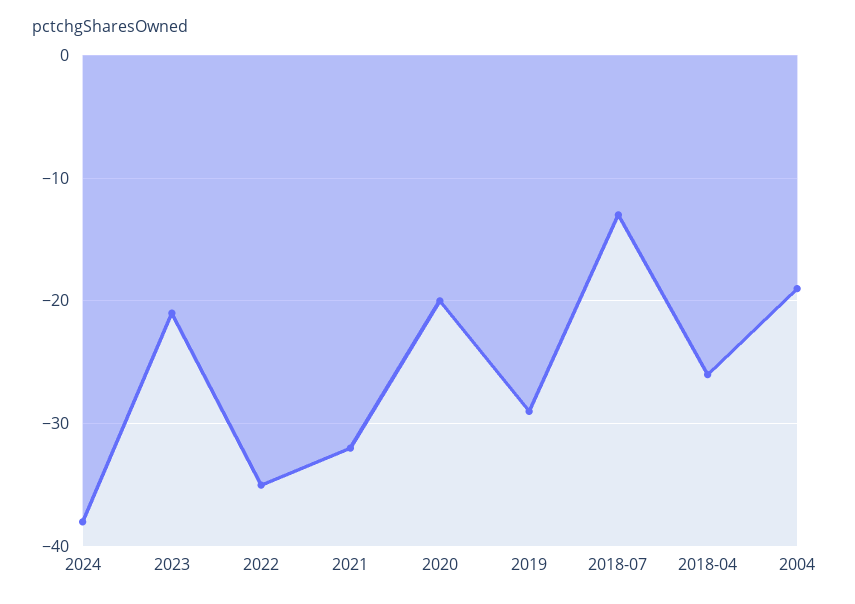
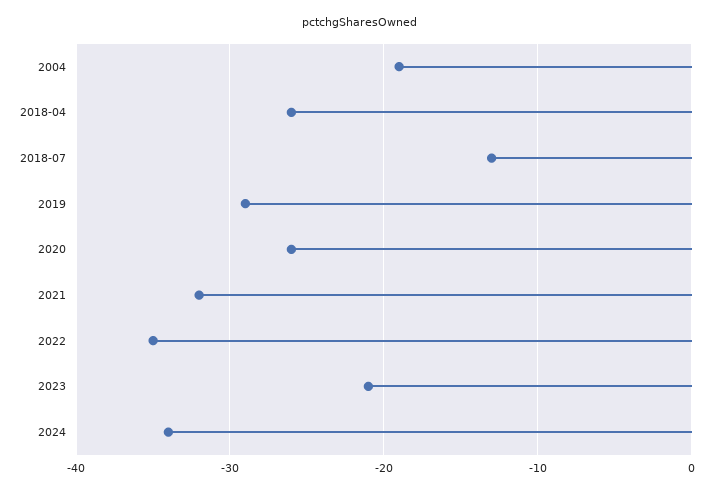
2024: -38 -> -34
2020: -20 -> -26

